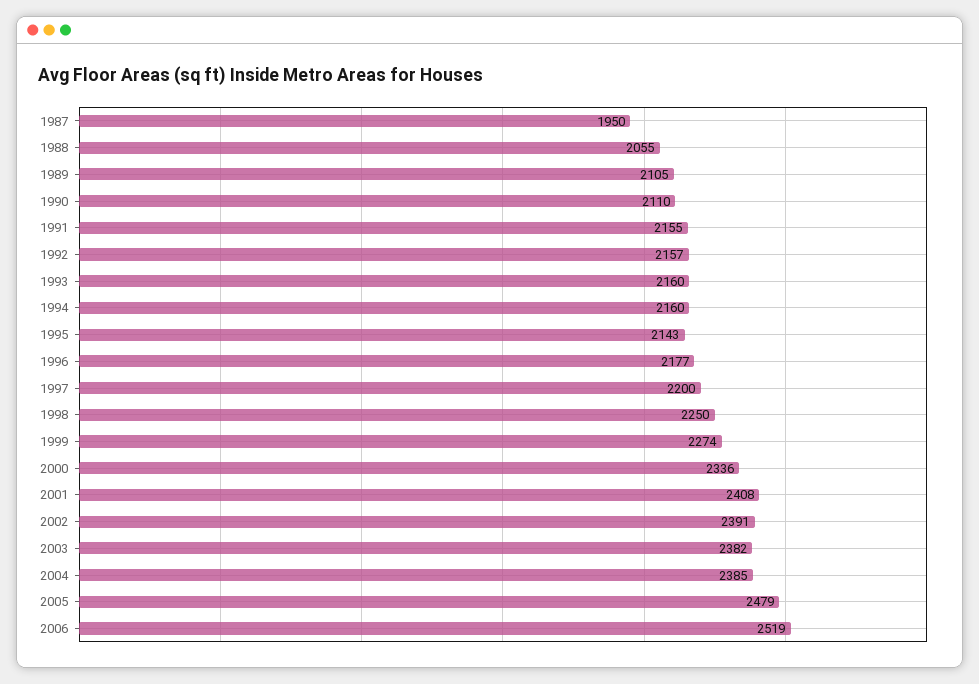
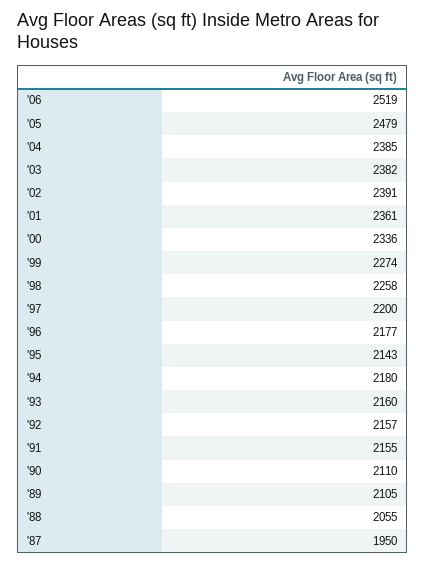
1994: 2160 -> 2180
1998: 2250 -> 2258
2001: 2408 -> 2361

